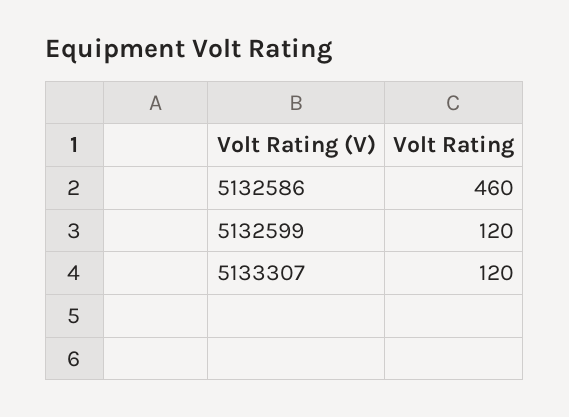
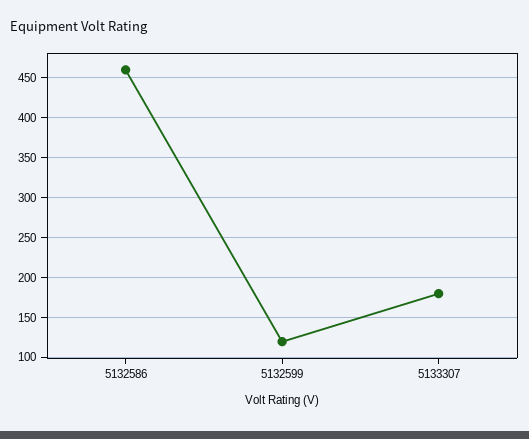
5133307: 120 -> 180

